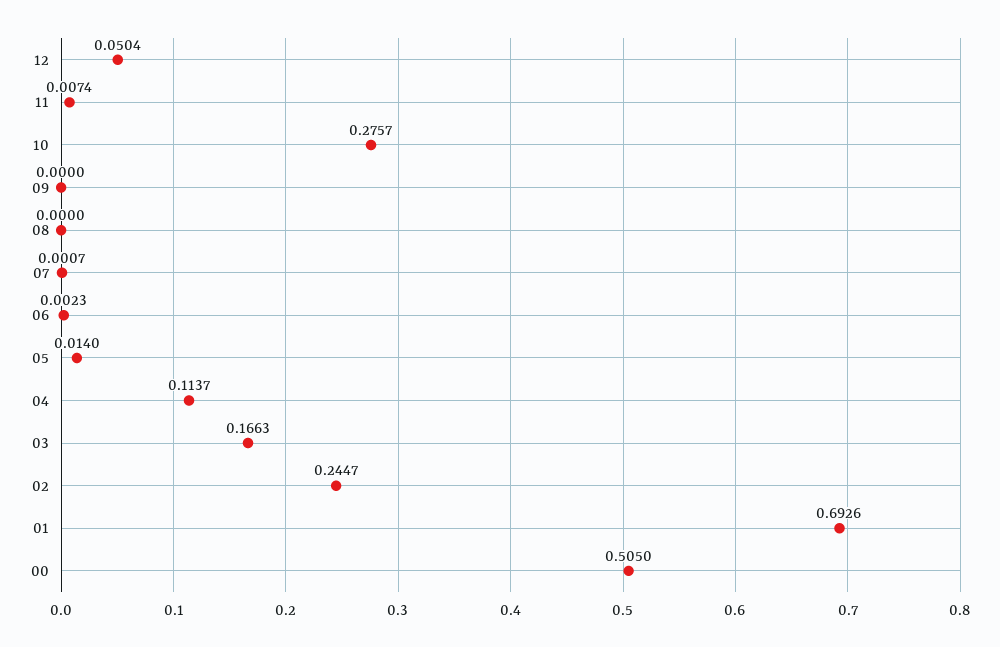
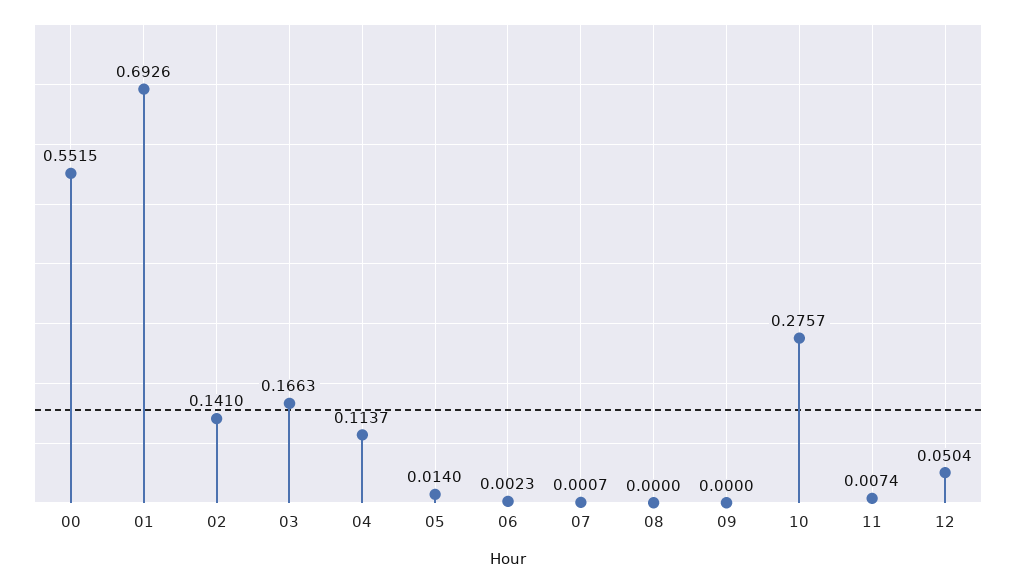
02: 0.2447 -> 0.141
00: 0.505 -> 0.5515

